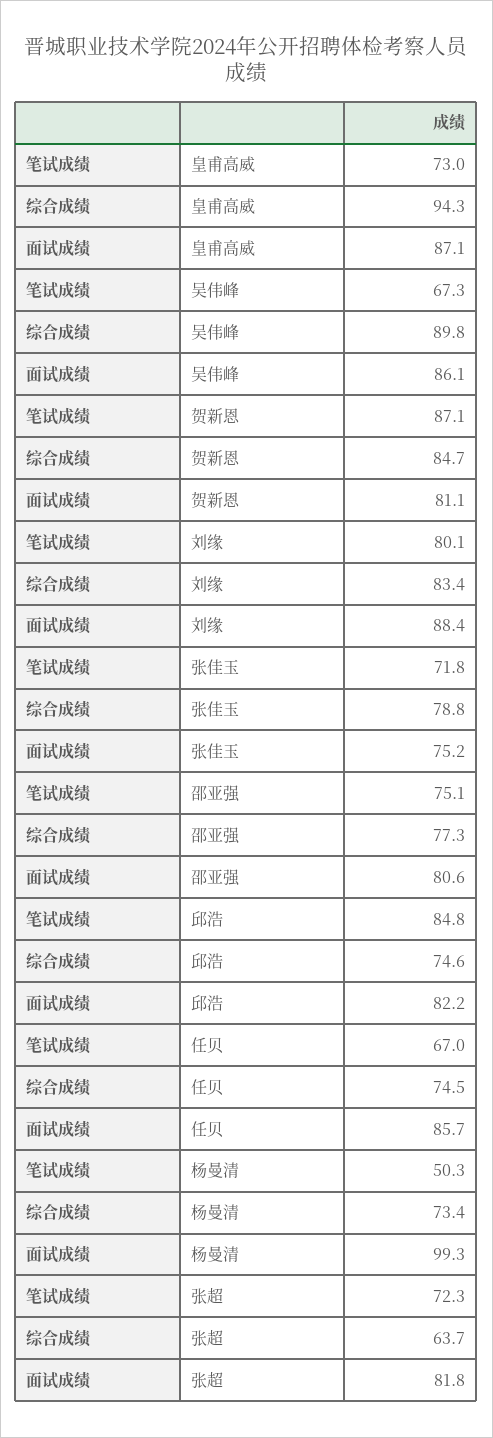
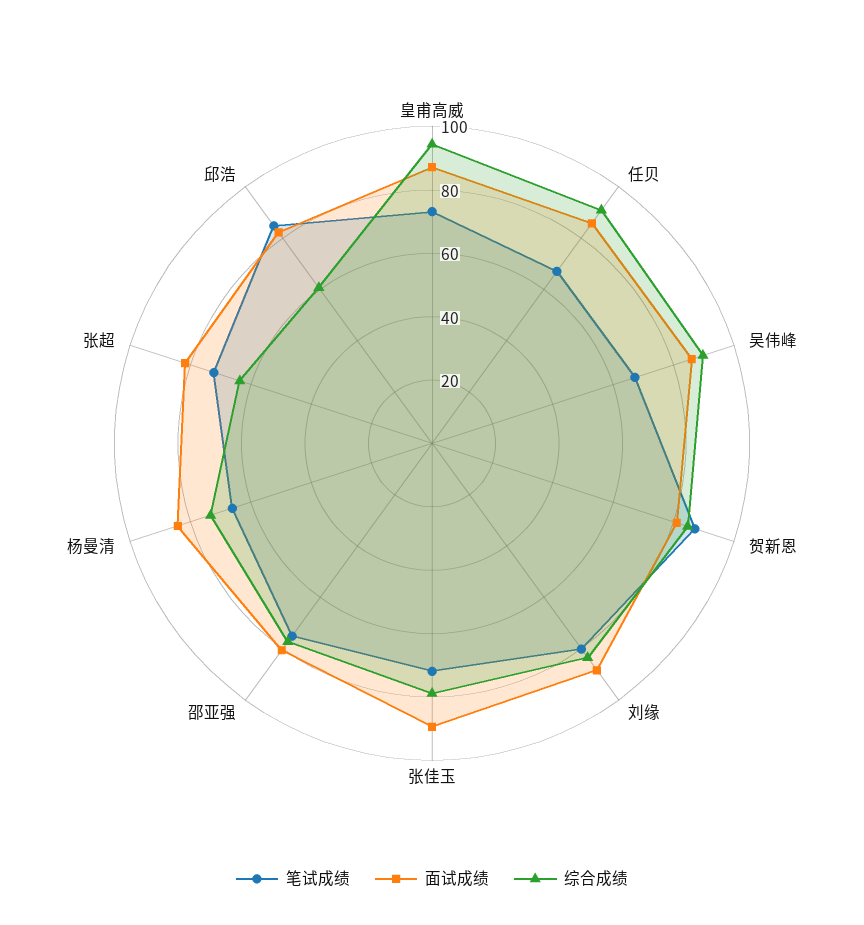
面试成绩, 张佳玉: 75.2 -> 90
综合成绩, 邱浩: 74.6 -> 60
综合成绩, 任贝: 74.5 -> 90
笔试成绩, 杨曼清: 50.3 -> 65
面试成绩, 杨曼清: 99.3 -> 85

